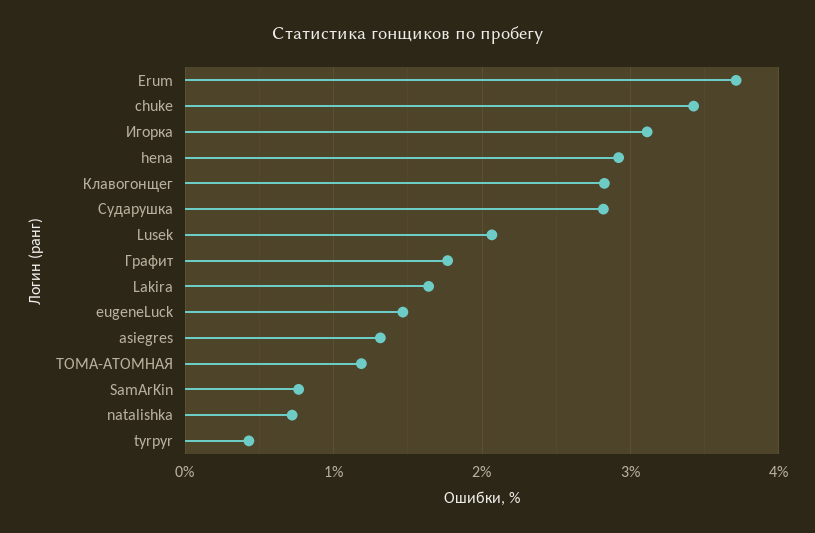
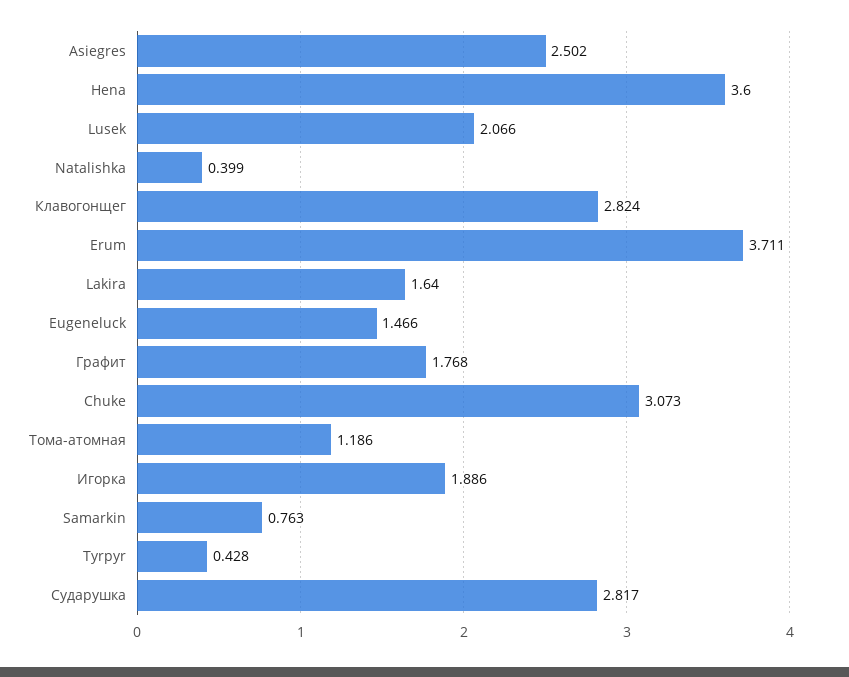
chuke: 3.4 -> 3.073
Игорка: 3.1 -> 1.886
hena: 2.9 -> 3.6
asiegres: 1.3 -> 2.502
natalishka: 0.7 -> 0.399

